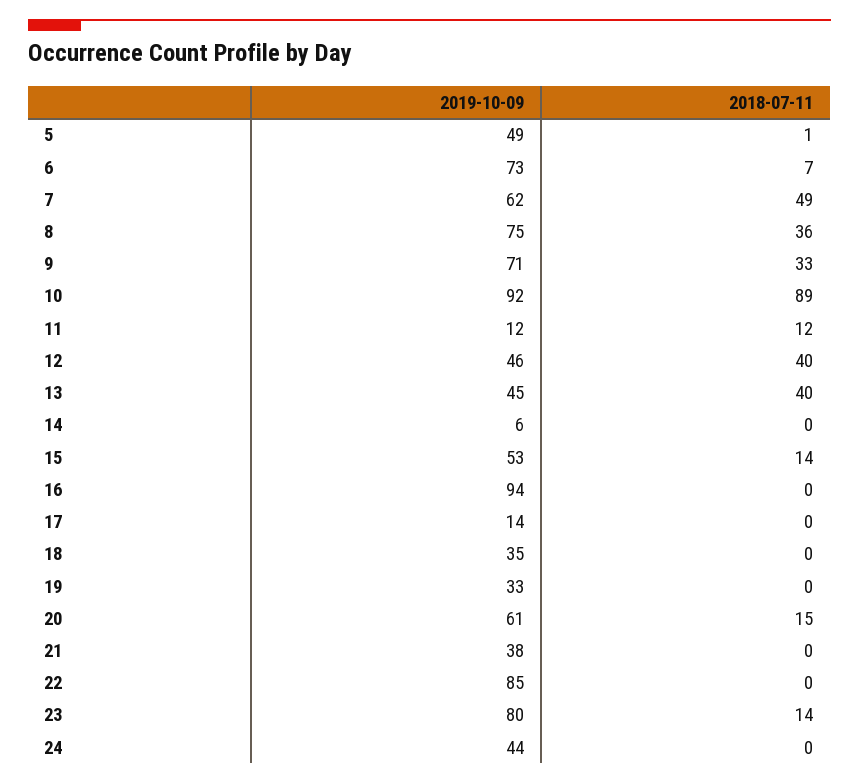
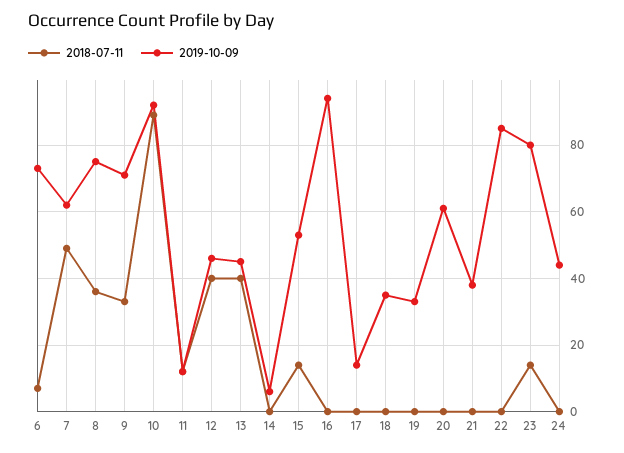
2019-10-09, 5: 49 -> none
2018-07-11, 5: 1 -> none
2018-07-11, 20: 15 -> 0

